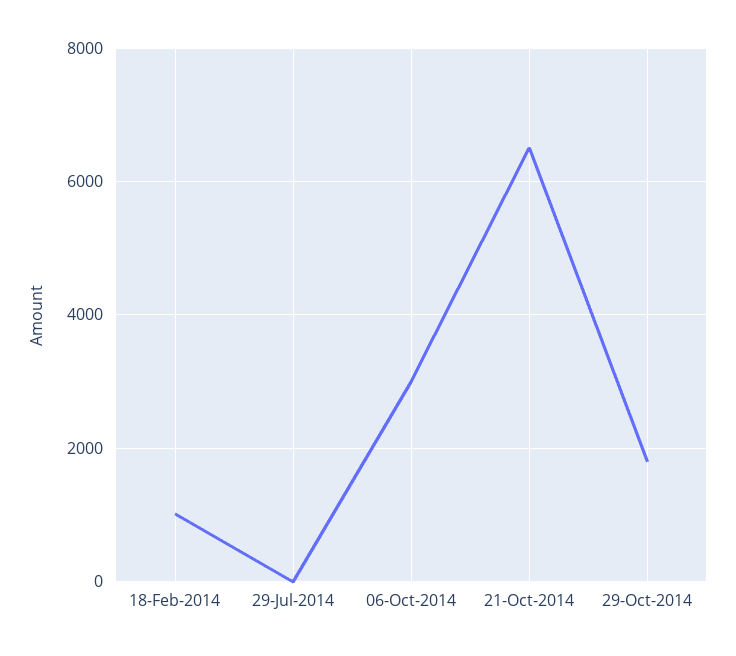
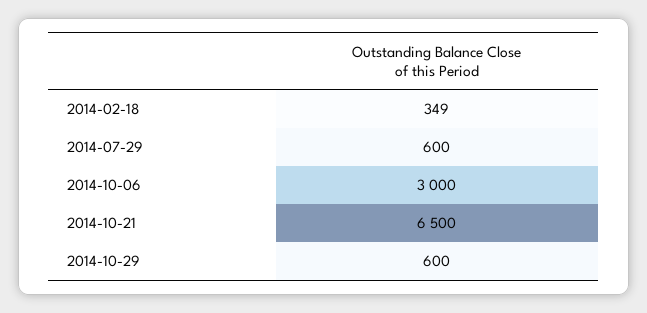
18-Feb-2014: 1000 -> 349
29-Jul-2014: 0 -> 600
29-Oct-2014: 1800 -> 600

